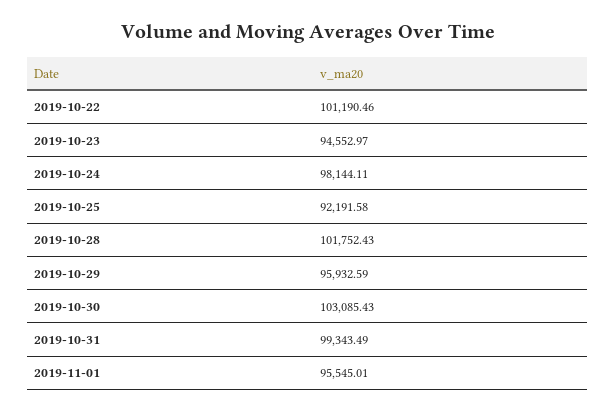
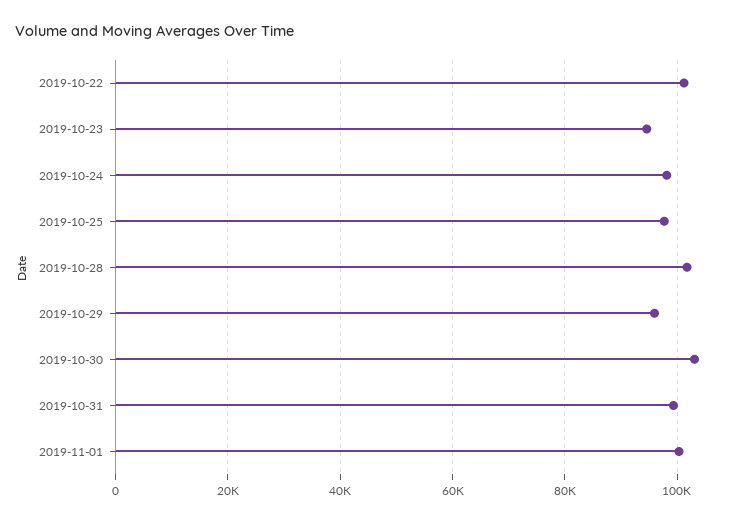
2019-10-25: 92191.58 -> 98000
2019-11-01: 95545.01 -> 100000

